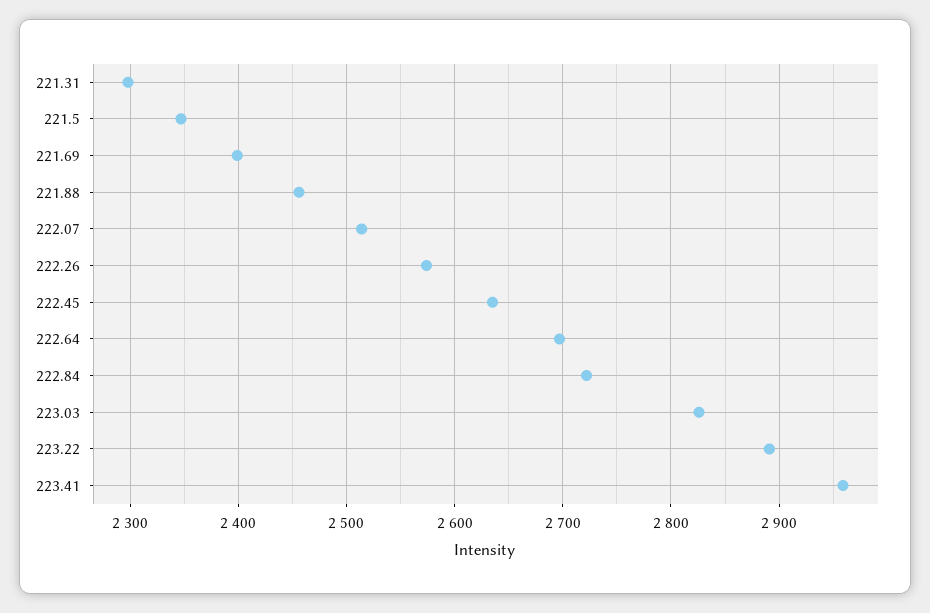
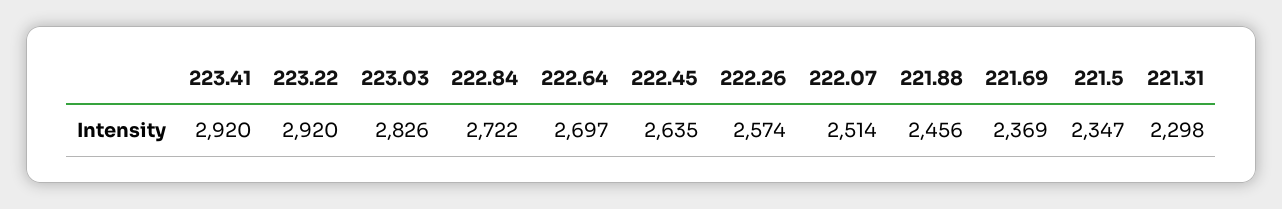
221.69: 2400 -> 2369
223.22: 2890 -> 2920
223.41: 2960 -> 2920

